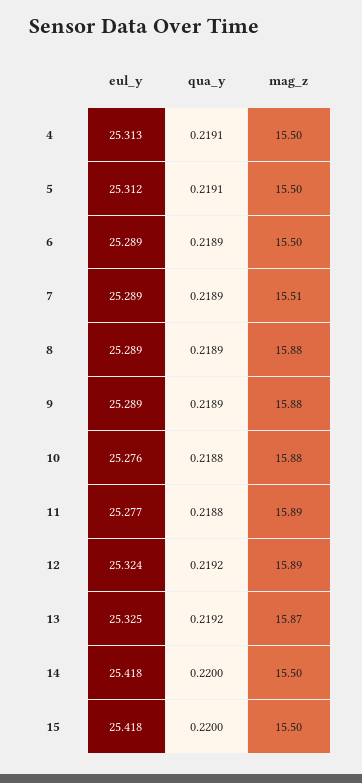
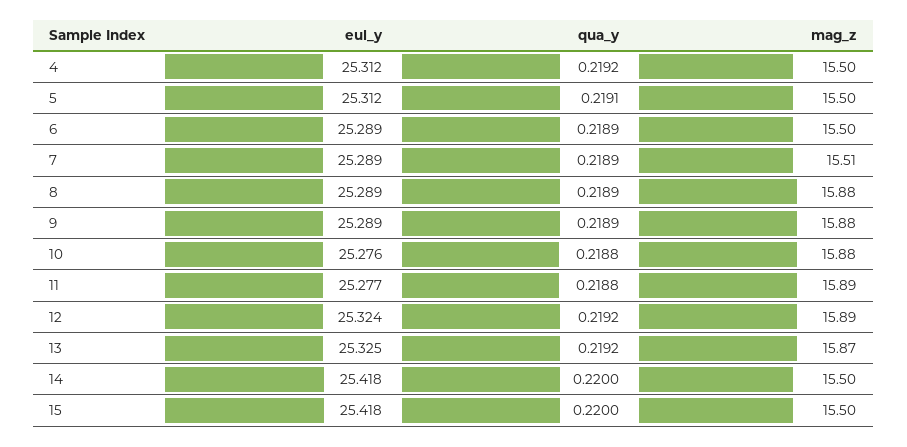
eul_y, 4: 25.313 -> 25.312
qua_y, 4: 0.2191 -> 0.2192

